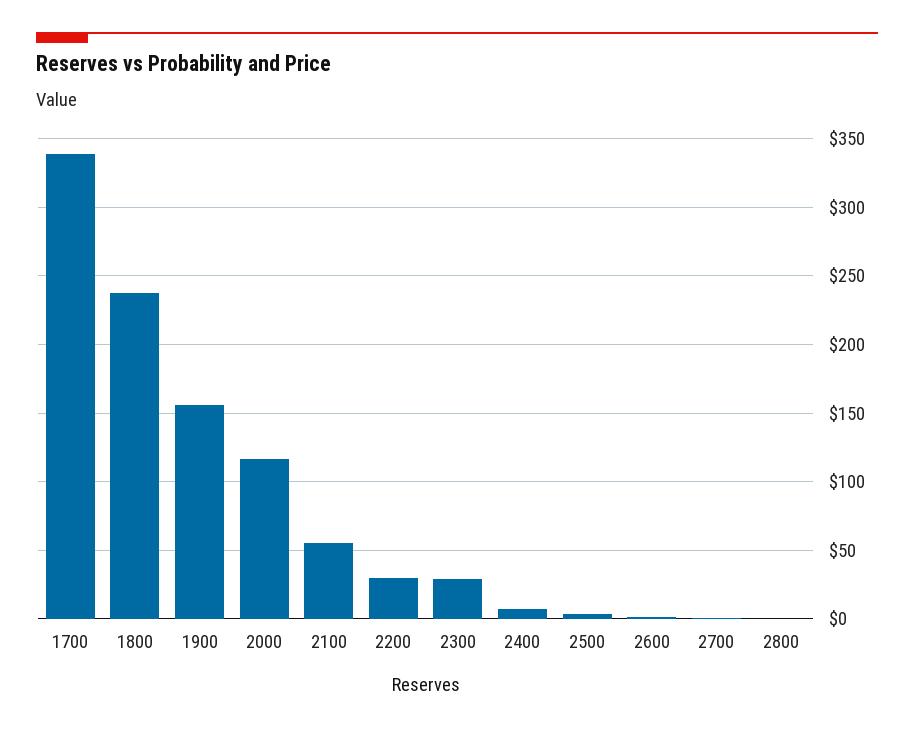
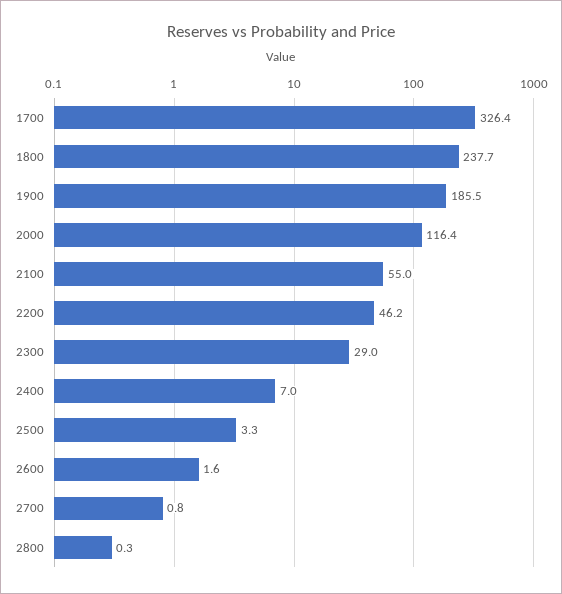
1700: 340 -> 326.4
1900: 155 -> 185.5
2200: 30 -> 46.2

